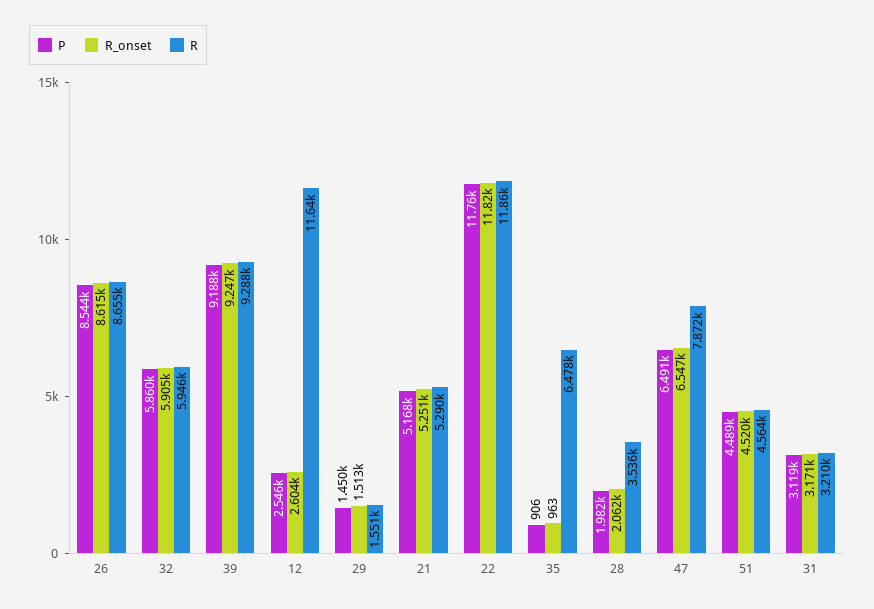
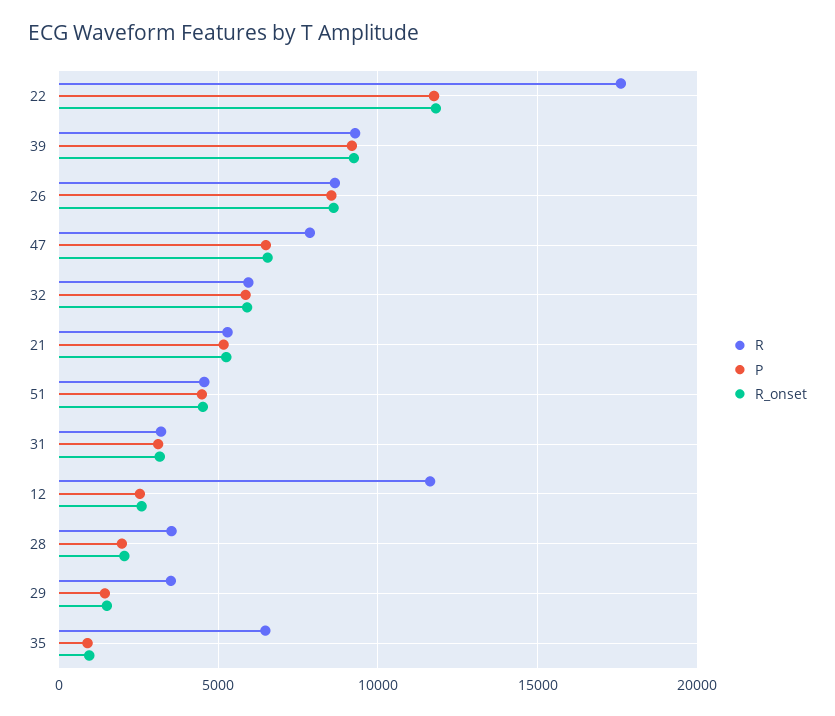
R, 29: 1551 -> 3500
R, 22: 11860 -> 17500

